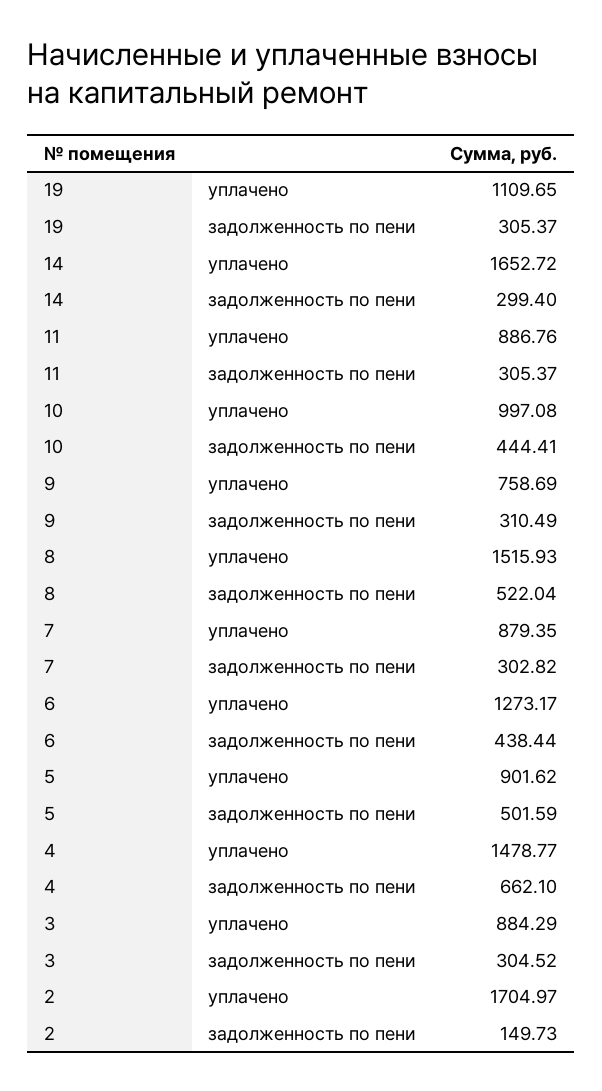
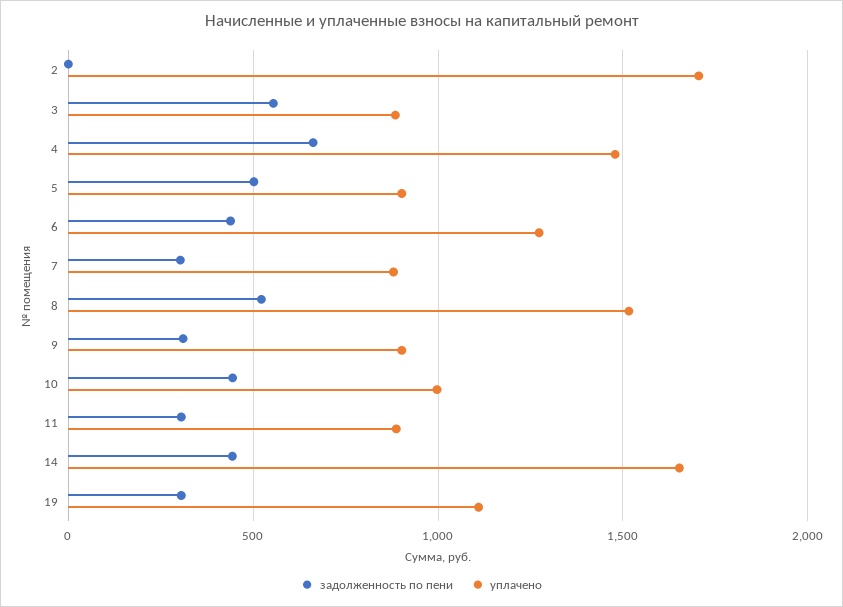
задолженность по пени, 14: 299.4 -> 450
уплачено, 9: 758.69 -> 900
задолженность по пени, 3: 304.52 -> 550
задолженность по пени, 2: 149.73 -> 0

